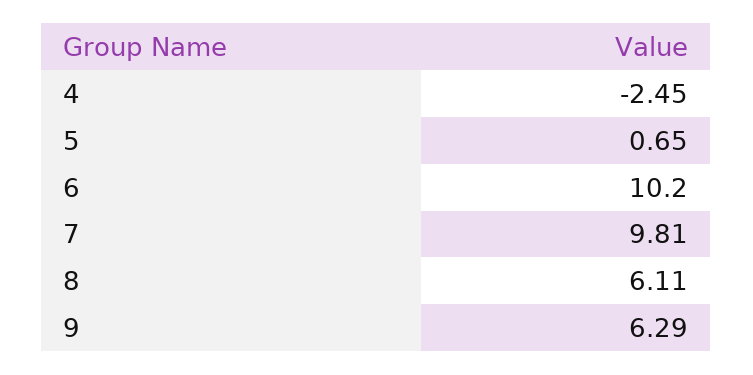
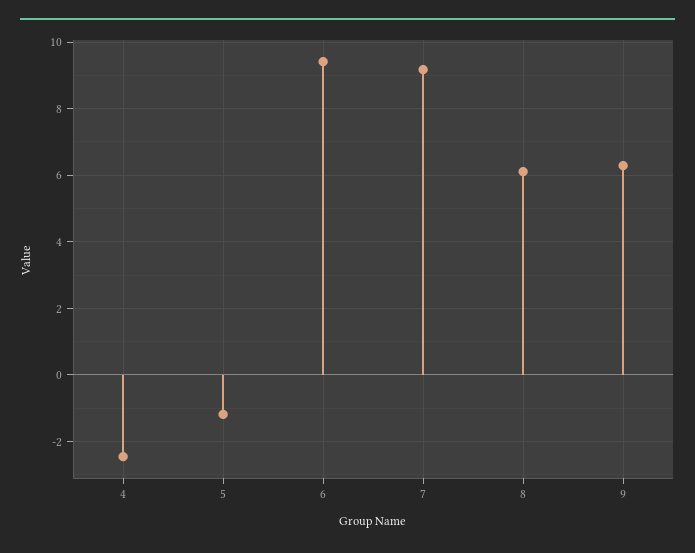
5: 0.65 -> -1.2
6: 10.2 -> 9.4
7: 9.81 -> 9.2

